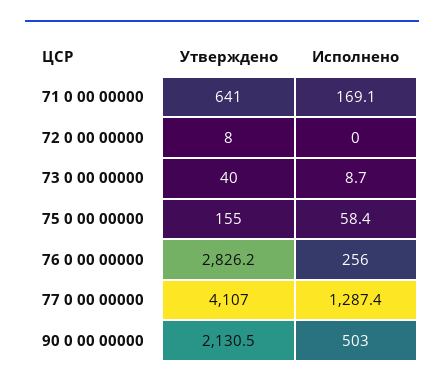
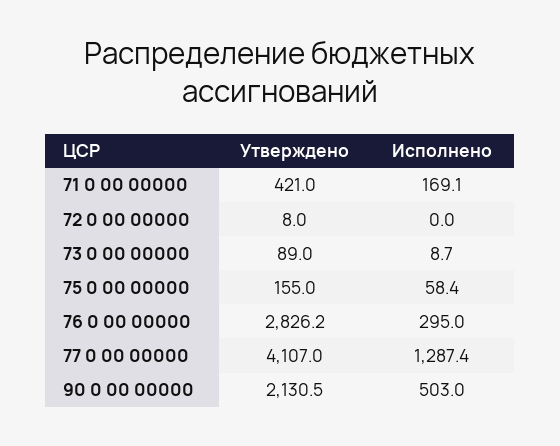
Утверждено, 71 0 00 00000: 641 -> 421
Утверждено, 73 0 00 00000: 40 -> 89
Исполнено, 76 0 00 00000: 256 -> 295

